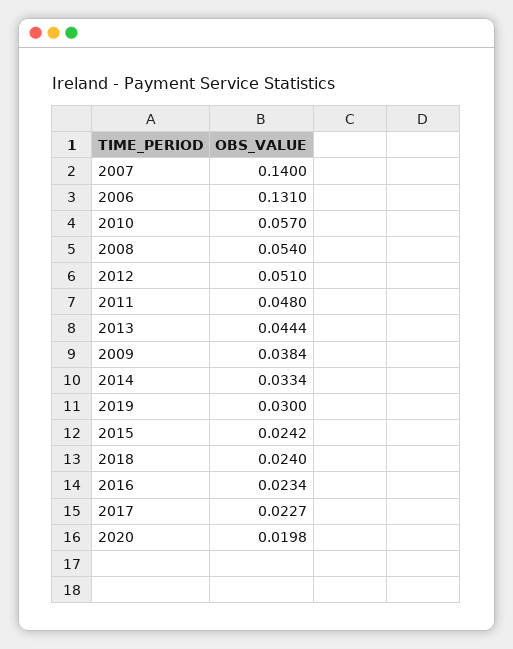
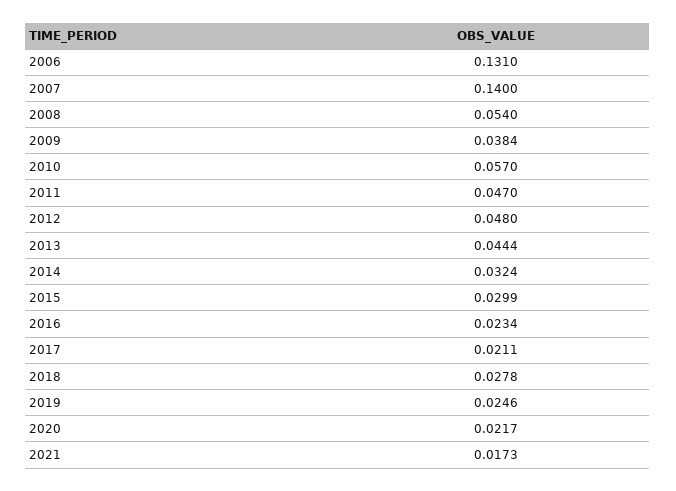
2012: 0.051 -> 0.048
2011: 0.048 -> 0.047
2014: 0.0334 -> 0.0324
2019: 0.03 -> 0.0246
2015: 0.0242 -> 0.0299
2018: 0.024 -> 0.0278
2017: 0.0227 -> 0.0211
2020: 0.0198 -> 0.0217
2021: none -> 0.0173

